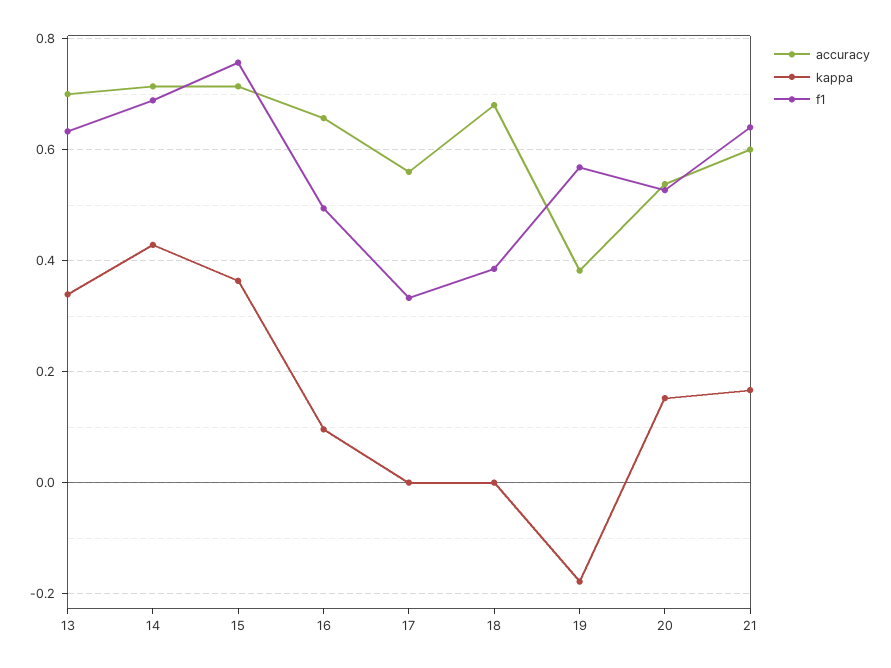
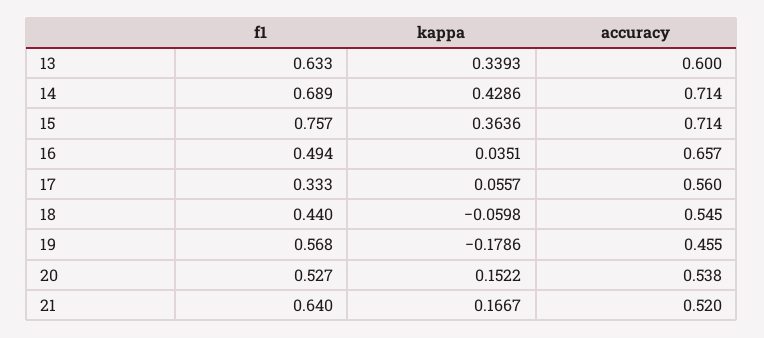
accuracy, 13: 0.7 -> 0.6
kappa, 16: 0.1 -> 0.0351
kappa, 17: 0 -> 0.0557
accuracy, 18: 0.68 -> 0.545
kappa, 18: 0 -> -0.0598
f1, 18: 0.38 -> 0.44
accuracy, 19: 0.38 -> 0.455
accuracy, 21: 0.6 -> 0.52

